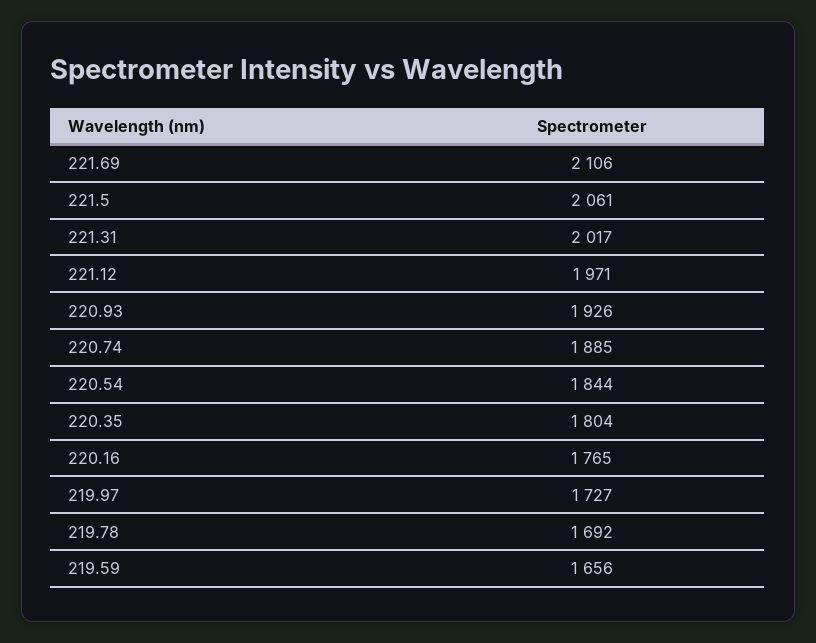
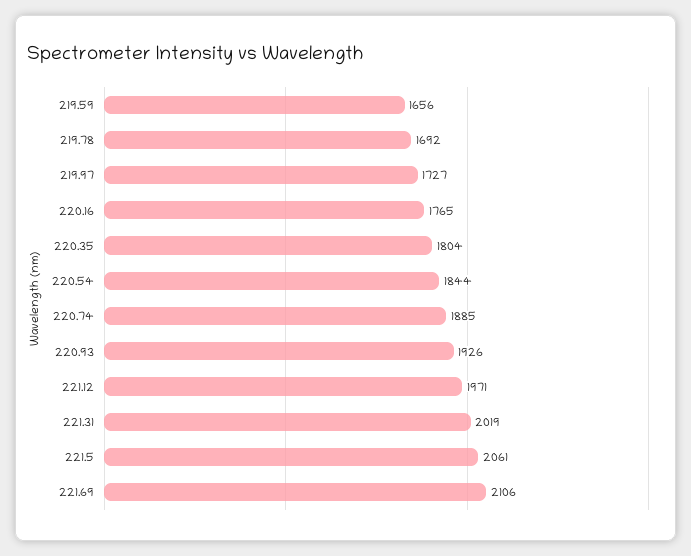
221.31: 2017 -> 2019

